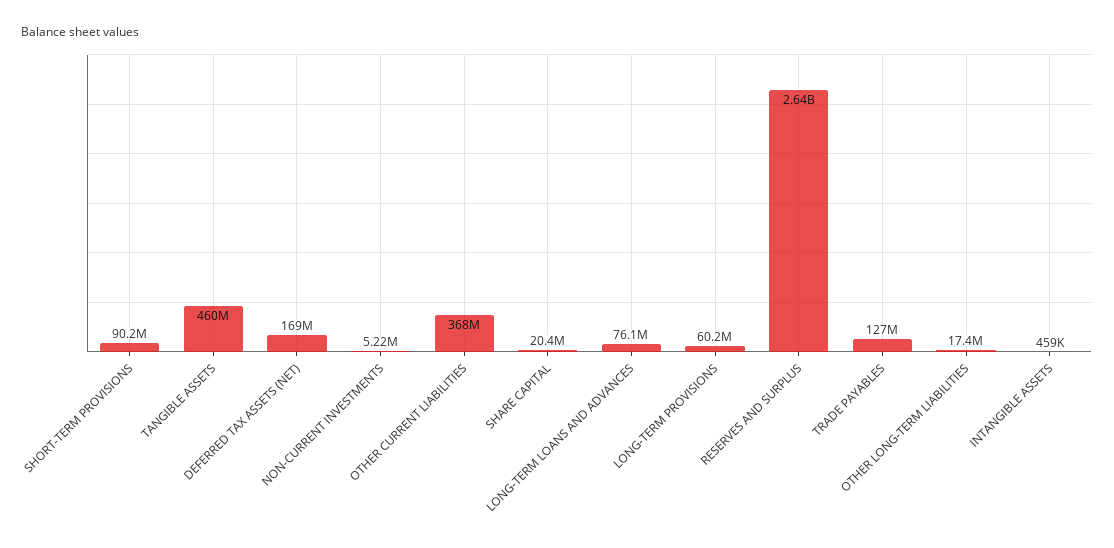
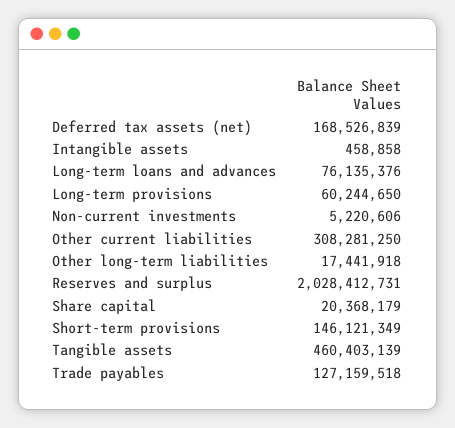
SHORT-TERM PROVISIONS: 90200000 -> 146121349
OTHER CURRENT LIABILITIES: 368000000 -> 308281250
RESERVES AND SURPLUS: 2640000000 -> 2028412731

